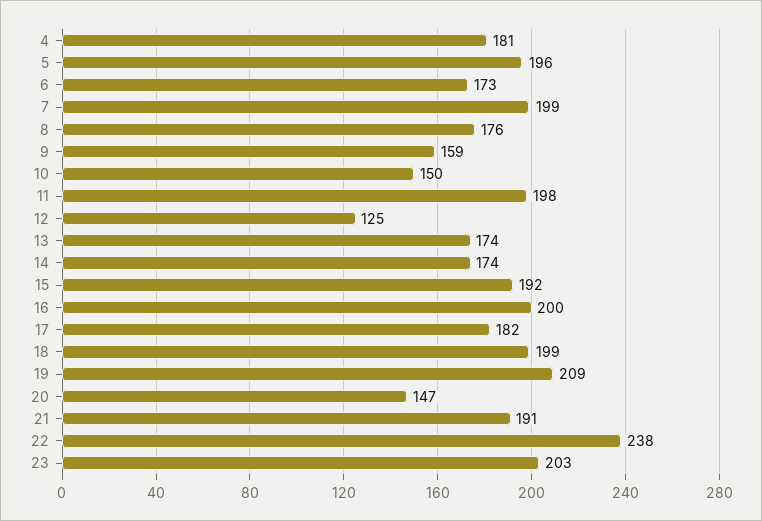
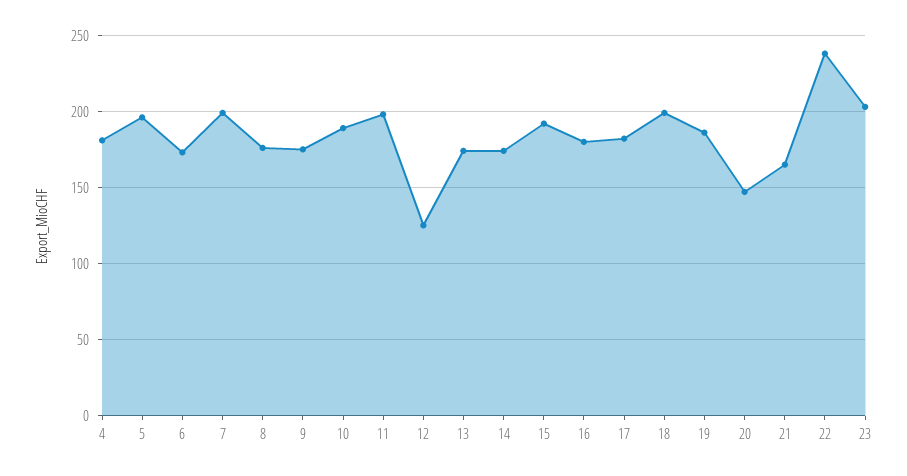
9: 159 -> 175
10: 150 -> 190
16: 200 -> 180
19: 209 -> 185
21: 191 -> 165

